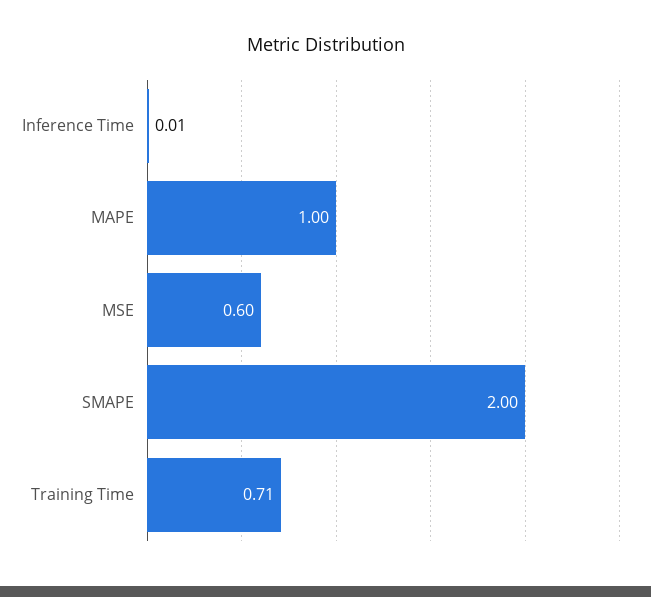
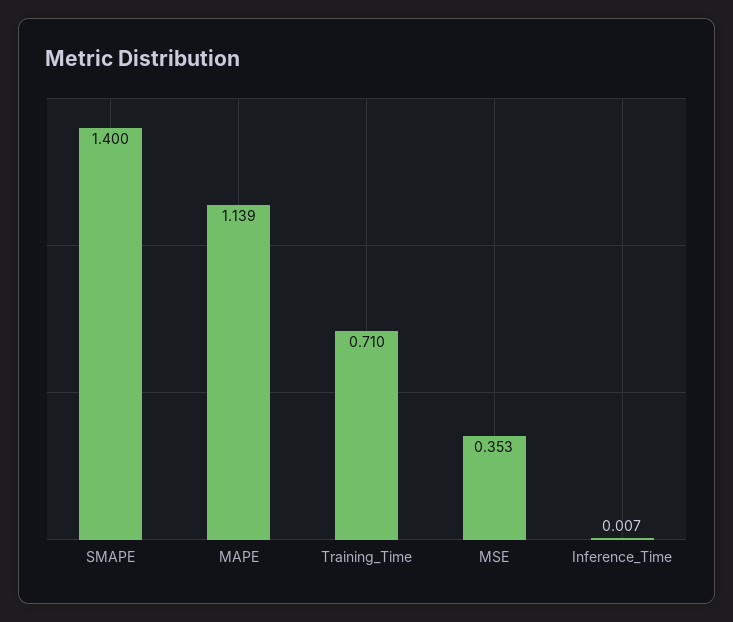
MAPE: 1 -> 1.139
MSE: 0.6 -> 0.353
SMAPE: 2 -> 1.4

